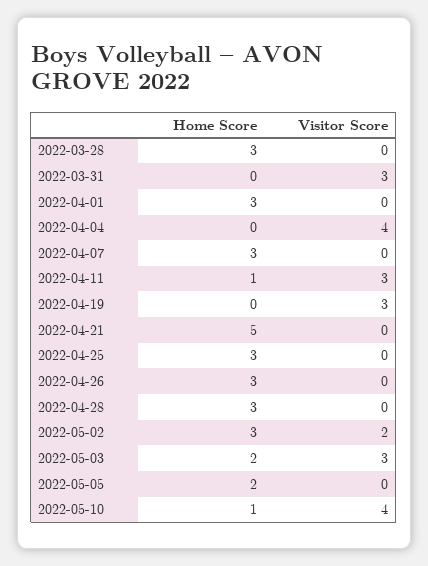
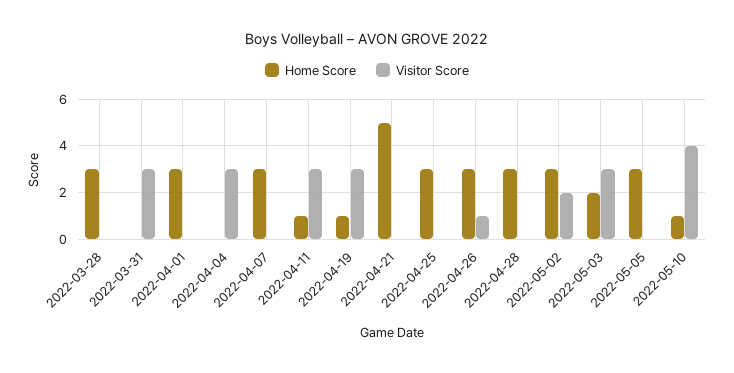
Visitor Score, 2022-04-04: 4 -> 3
Home Score, 2022-04-19: 0 -> 1
Visitor Score, 2022-04-26: 0 -> 1
Home Score, 2022-05-05: 2 -> 3

